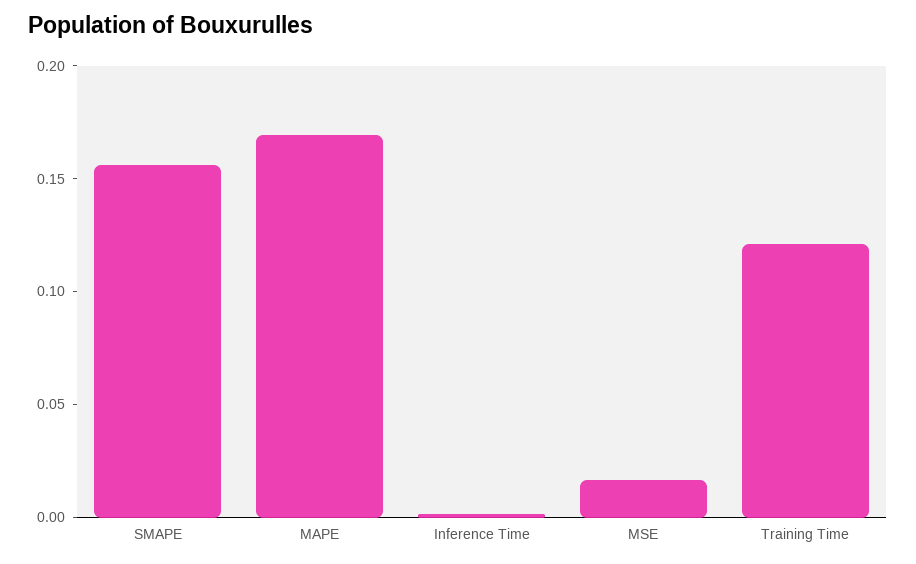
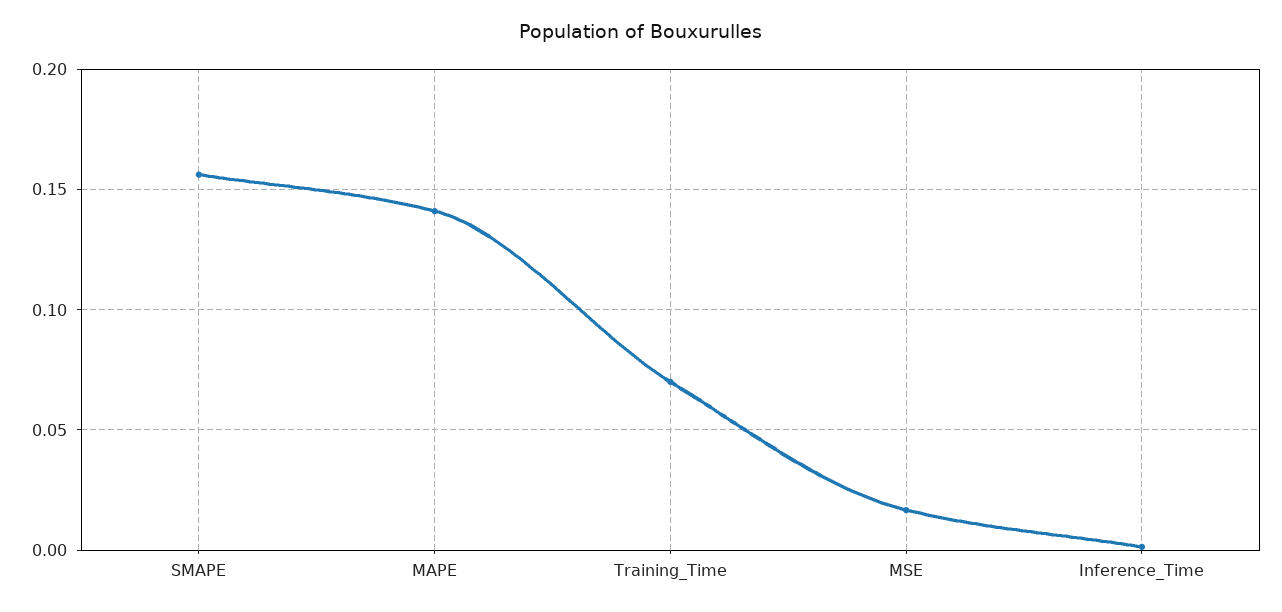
MAPE: 0.17 -> 0.14
Training Time: 0.12 -> 0.07

